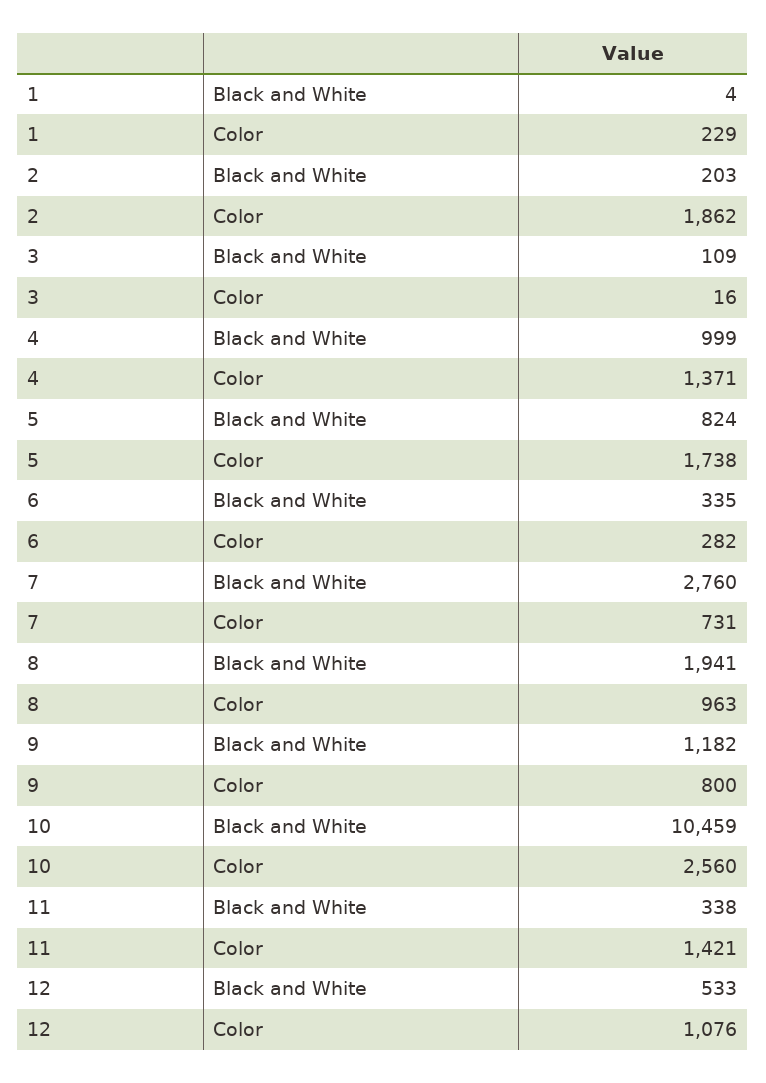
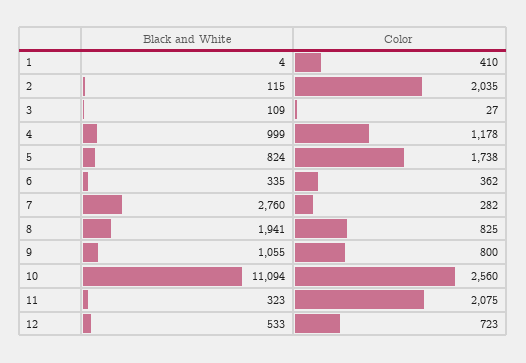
1, Color: 229 -> 410
2, Black and White: 203 -> 115
2, Color: 1862 -> 2035
3, Color: 16 -> 27
4, Color: 1371 -> 1178
6, Color: 282 -> 362
7, Color: 731 -> 282
8, Color: 963 -> 825
9, Black and White: 1182 -> 1055
10, Black and White: 10459 -> 11094
11, Black and White: 338 -> 323
11, Color: 1421 -> 2075
12, Color: 1076 -> 723

